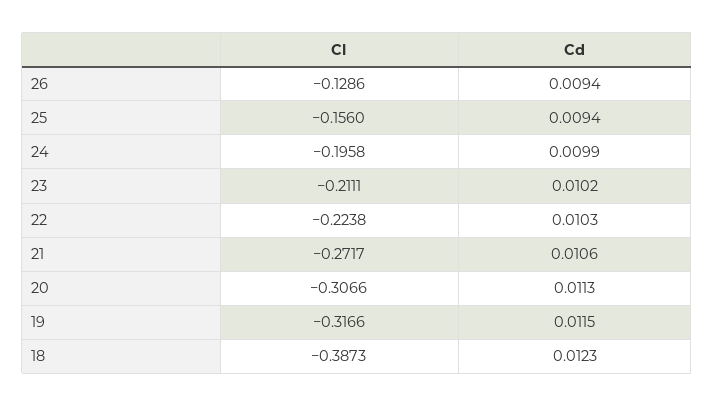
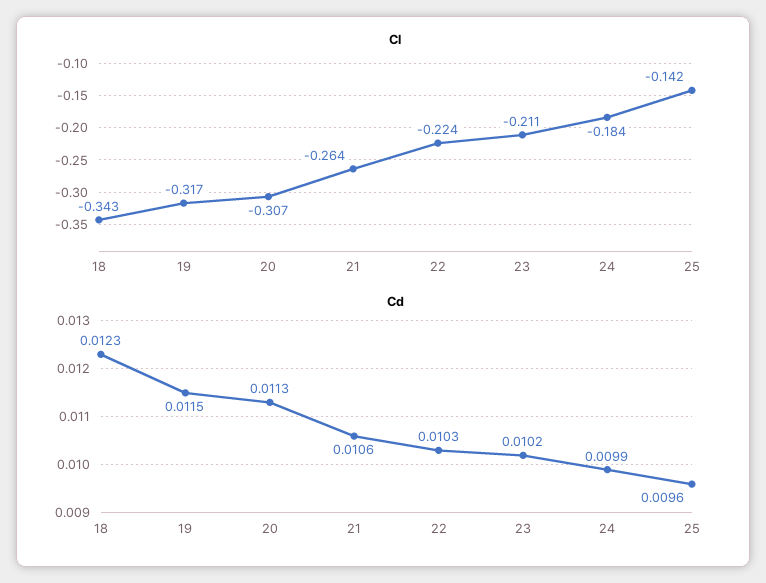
Cl, 26: -0.1286 -> none
Cd, 26: 0.0094 -> none
Cl, 25: -0.156 -> -0.142
Cd, 25: 0.0094 -> 0.0096
Cl, 24: -0.1958 -> -0.184
Cl, 21: -0.2717 -> -0.264
Cl, 18: -0.3873 -> -0.343

